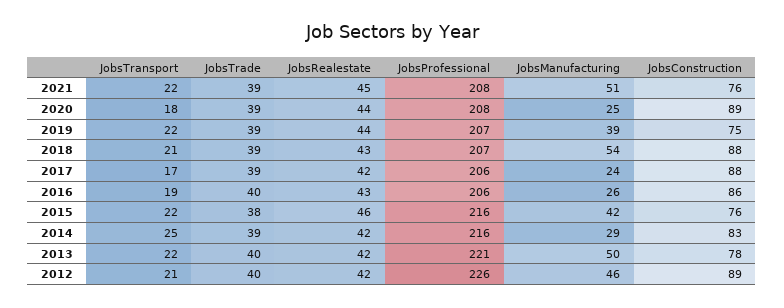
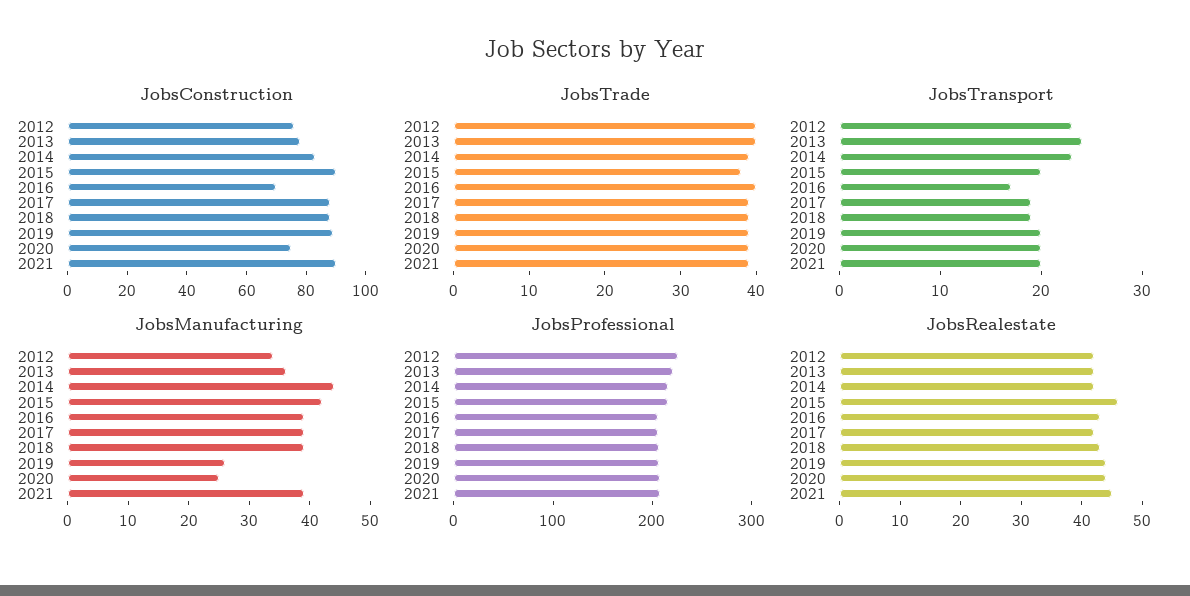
JobsTransport, 2021: 22 -> 20
JobsManufacturing, 2021: 51 -> 40
JobsConstruction, 2021: 76 -> 90
JobsTransport, 2020: 18 -> 20
JobsConstruction, 2020: 89 -> 75
JobsTransport, 2019: 22 -> 20
JobsManufacturing, 2019: 39 -> 25
JobsConstruction, 2019: 75 -> 90
JobsTransport, 2018: 21 -> 19
JobsManufacturing, 2018: 54 -> 40
JobsTransport, 2017: 17 -> 19
JobsManufacturing, 2017: 24 -> 40
JobsTransport, 2016: 19 -> 17
JobsManufacturing, 2016: 26 -> 40
JobsConstruction, 2016: 86 -> 70
JobsTransport, 2015: 22 -> 20
JobsConstruction, 2015: 76 -> 90
JobsTransport, 2014: 25 -> 23
JobsManufacturing, 2014: 29 -> 45
JobsTransport, 2013: 22 -> 24
JobsManufacturing, 2013: 50 -> 35
JobsTransport, 2012: 21 -> 23
JobsManufacturing, 2012: 46 -> 35
JobsConstruction, 2012: 89 -> 75

